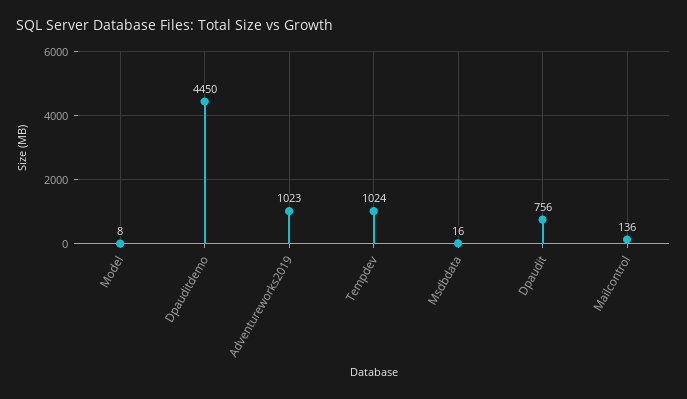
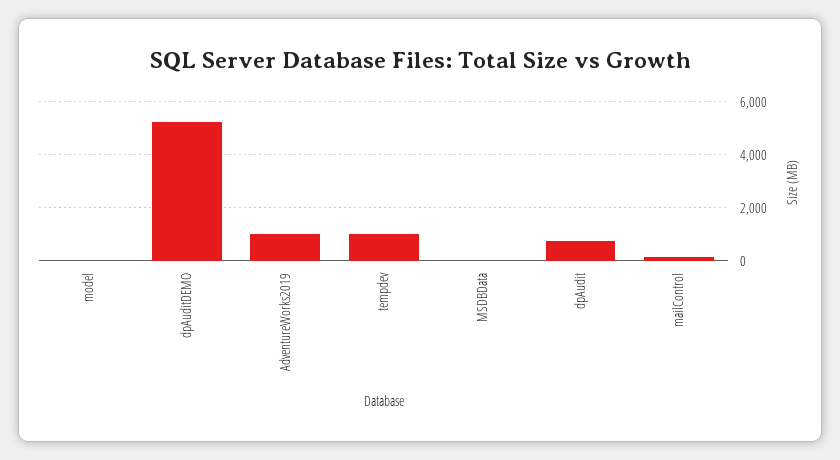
Dpauditdemo: 4450 -> 5250

